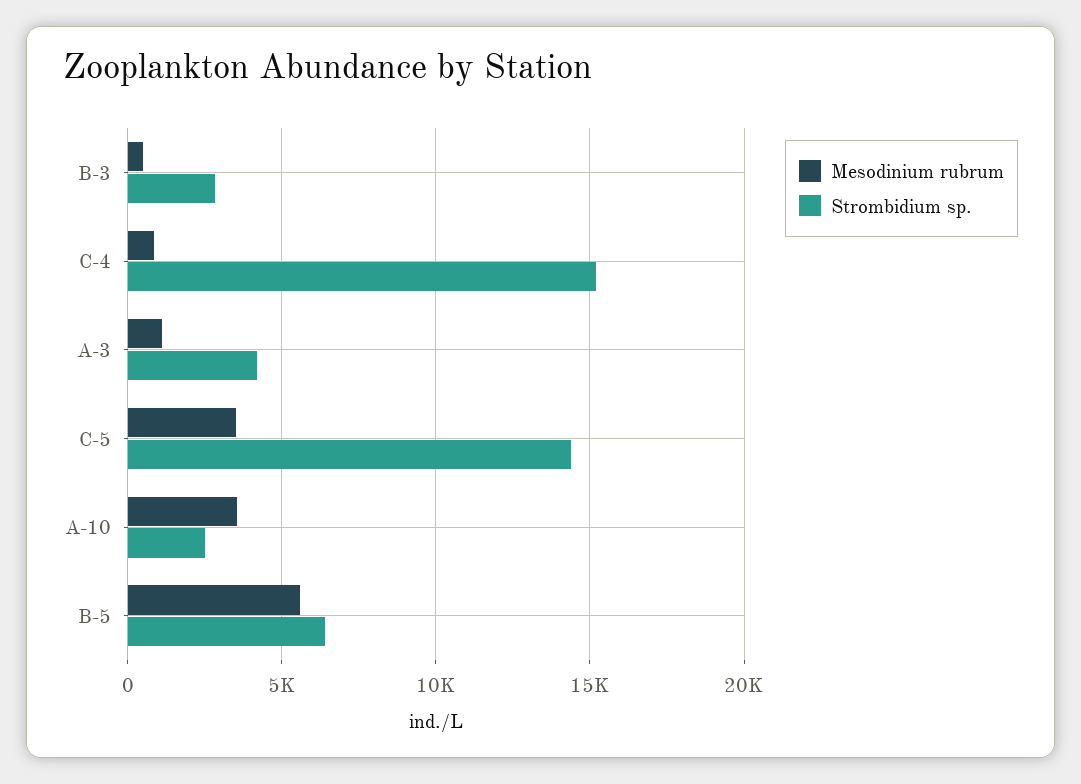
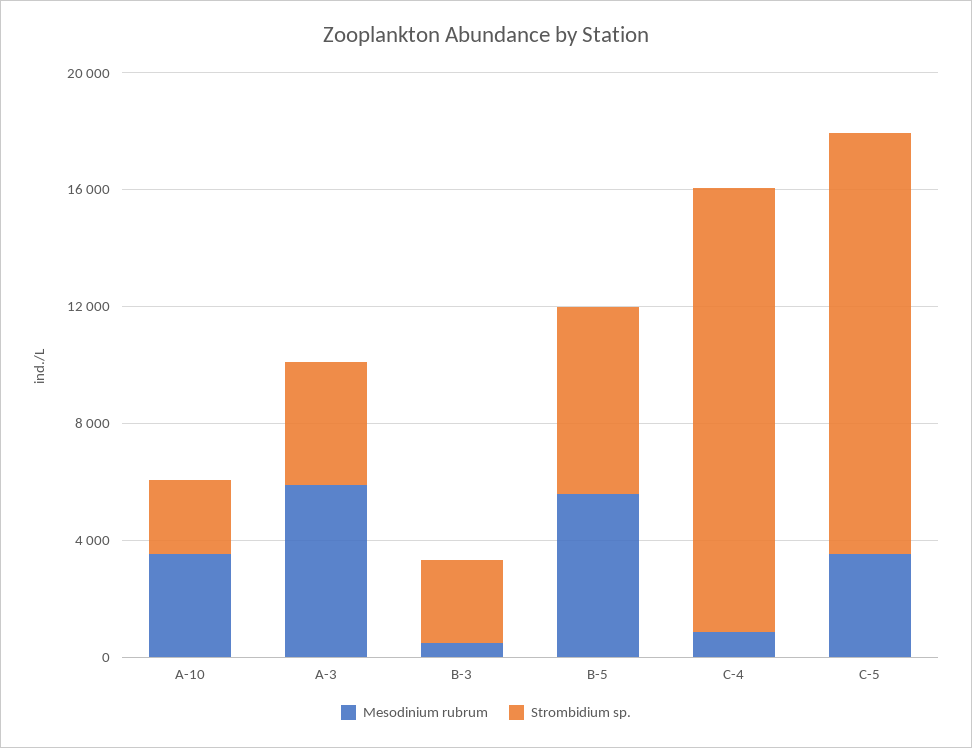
Mesodinium rubrum, A-3: 1000 -> 6000

